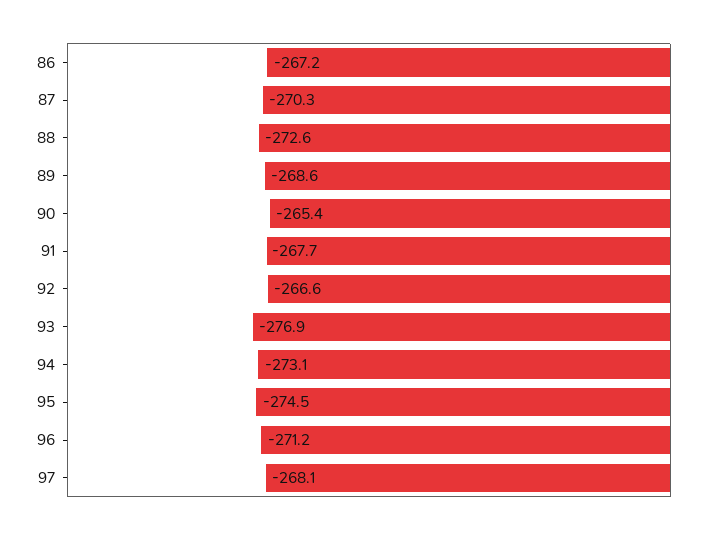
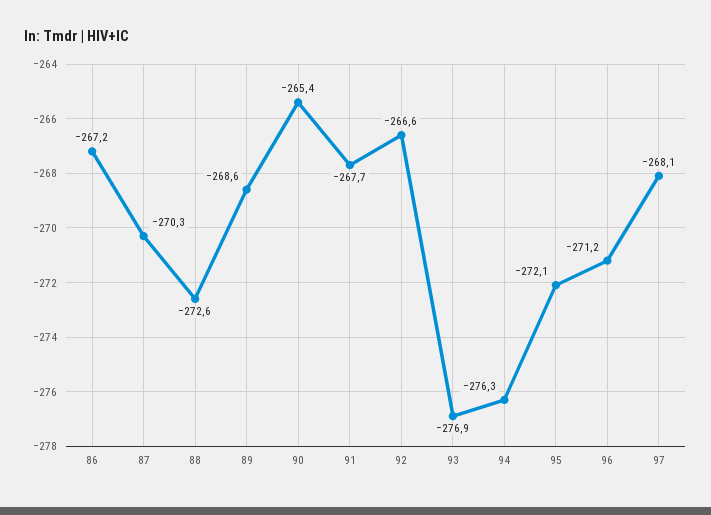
94: -273.1 -> -276.3
95: -274.5 -> -272.1

